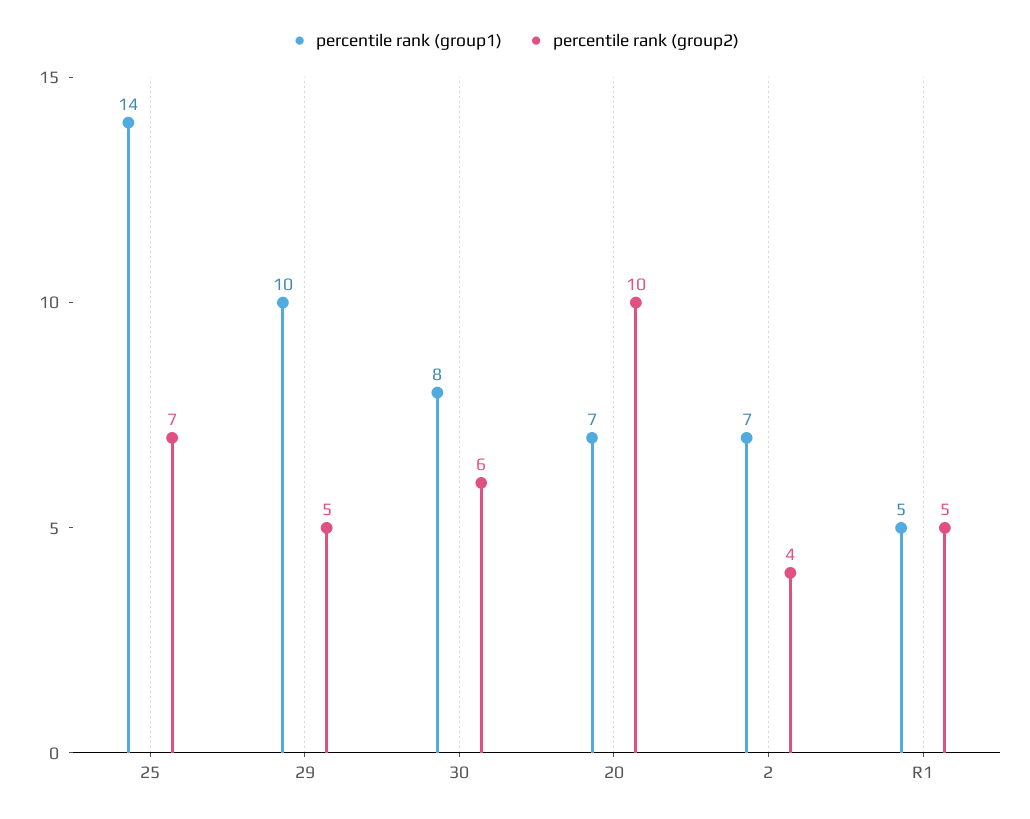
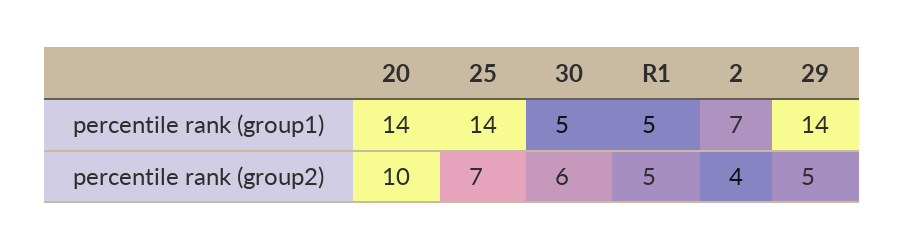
percentile rank (group1), 29: 10 -> 14
percentile rank (group1), 30: 8 -> 5
percentile rank (group1), 20: 7 -> 14

